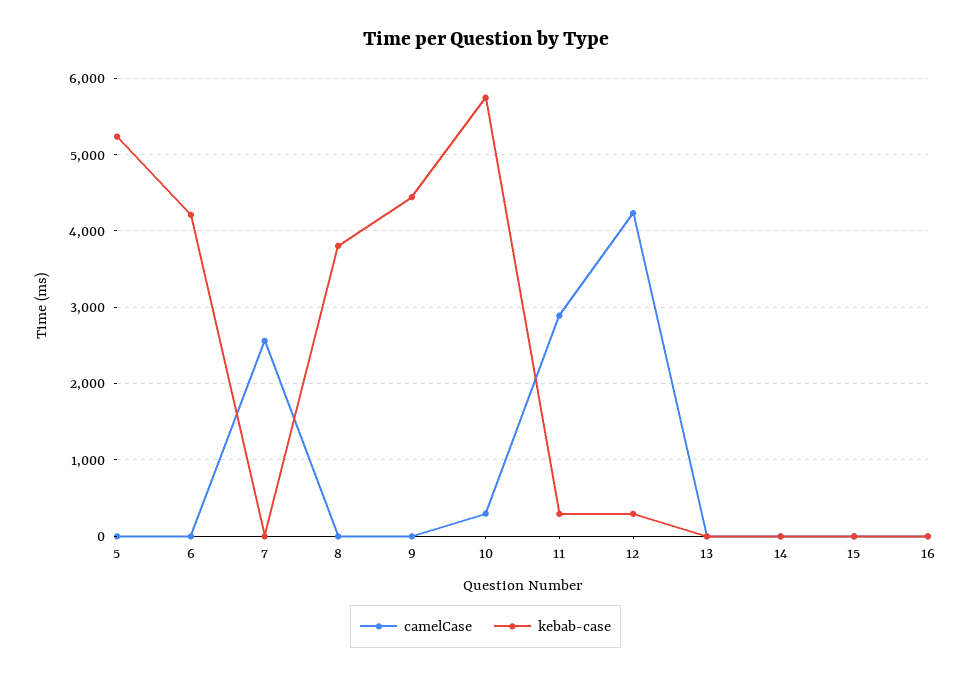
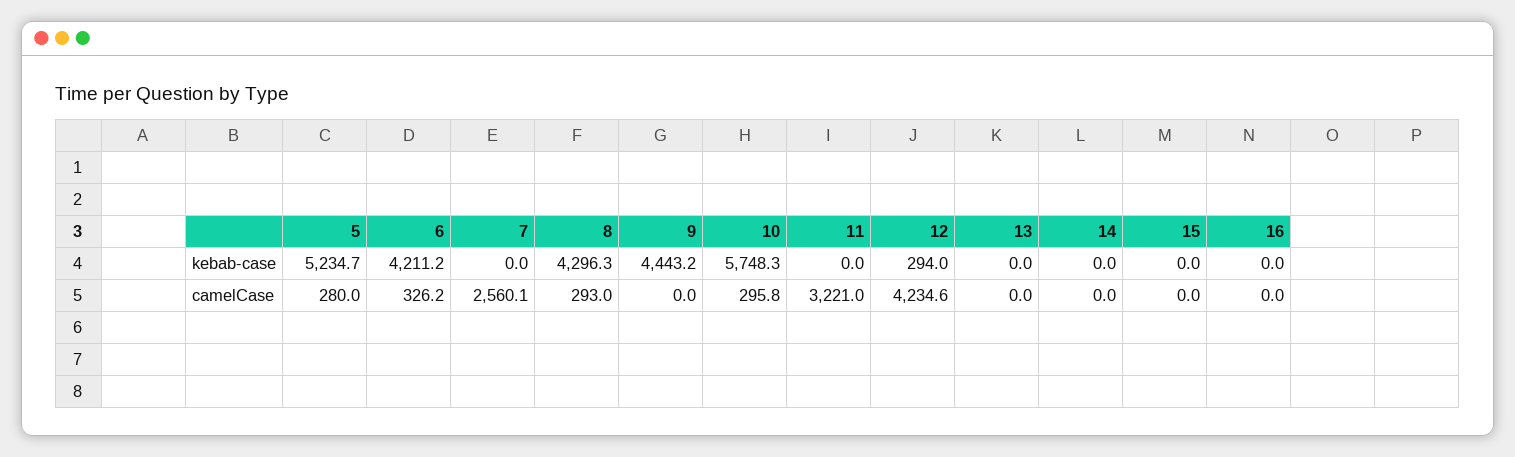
camelCase, 5: 0 -> 280
camelCase, 6: 0 -> 326.2
camelCase, 8: 0 -> 293
kebab-case, 8: 3800 -> 4296.3
camelCase, 11: 2900 -> 3221
kebab-case, 11: 300 -> 0

